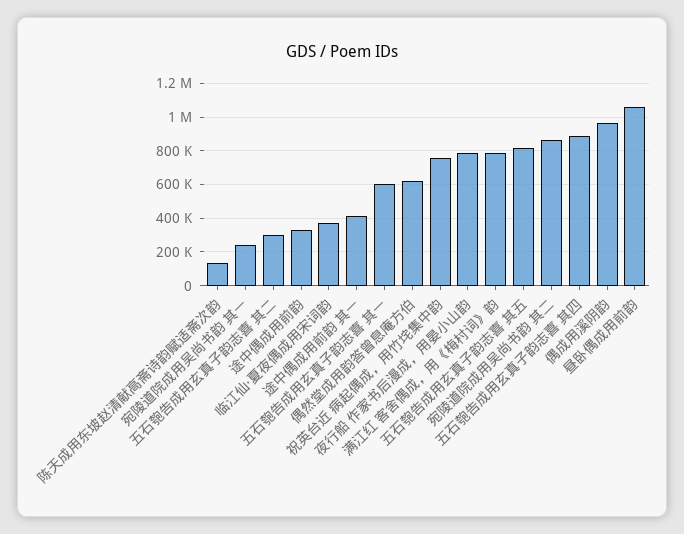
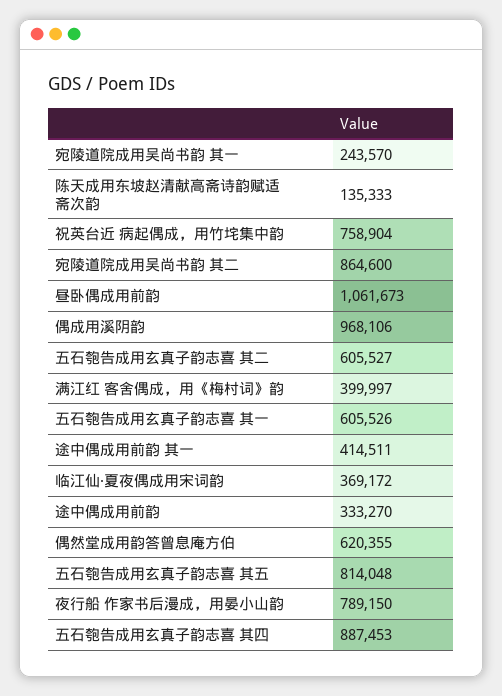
五石匏告成用玄真子韵志喜 其二: 300000 -> 605527
满江红 客舍偶成，用《梅村词》韵: 800000 -> 399997

